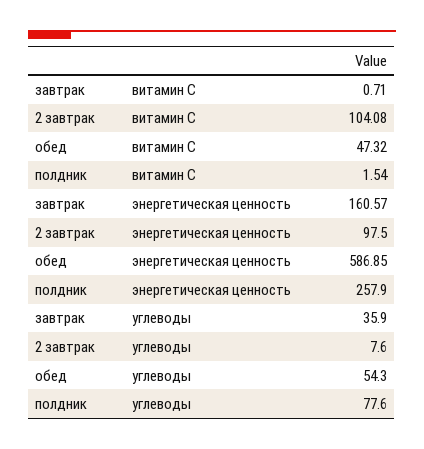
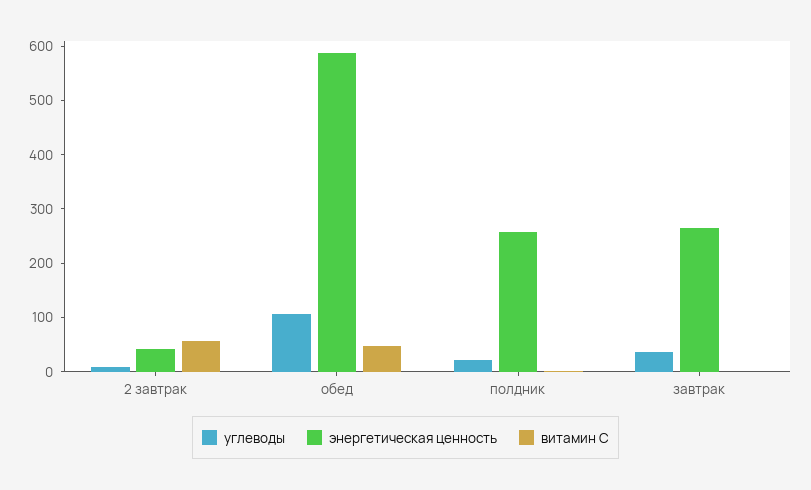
витамин С, 2 завтрак: 104.08 -> 60
энергетическая ценность, завтрак: 160.57 -> 260
энергетическая ценность, 2 завтрак: 97.5 -> 40
углеводы, обед: 54.3 -> 100
углеводы, полдник: 77.6 -> 20

